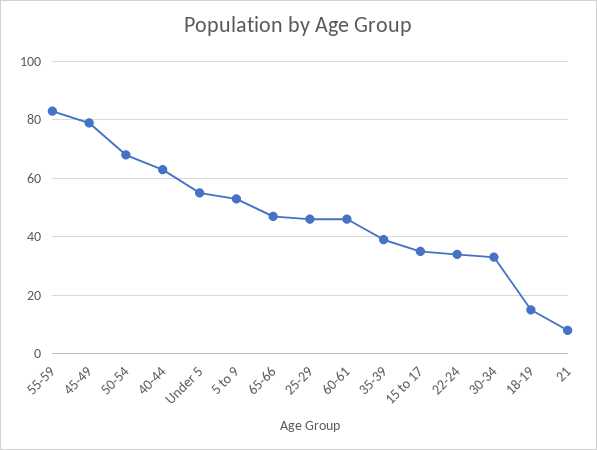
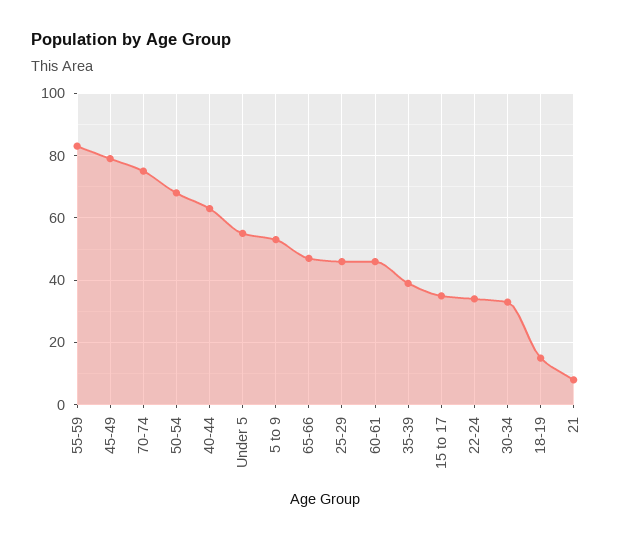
70-74: none -> 75

